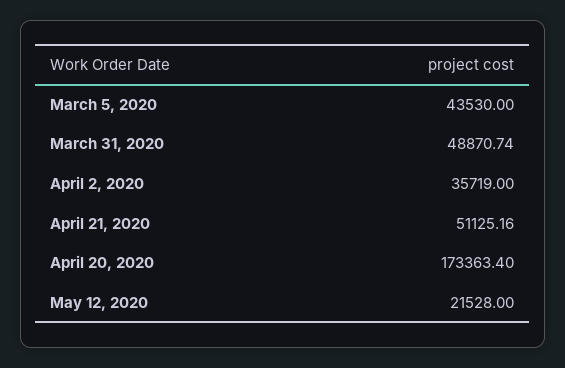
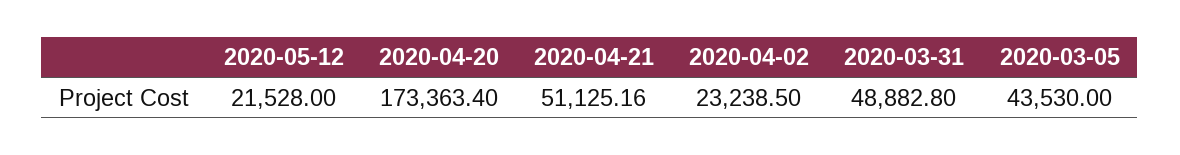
March 31, 2020: 48870.74 -> 48882.8
April 2, 2020: 35719 -> 23238.5

